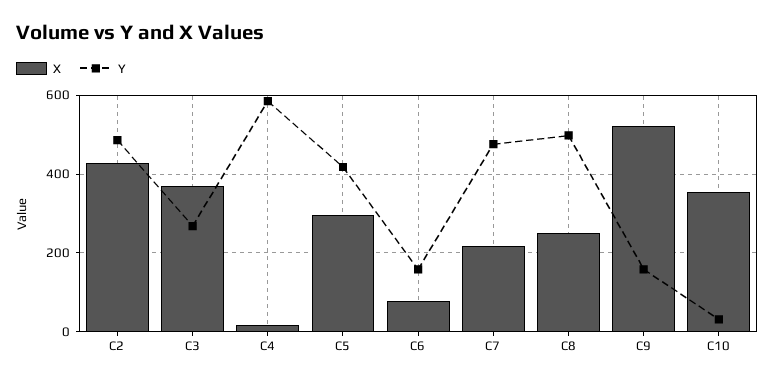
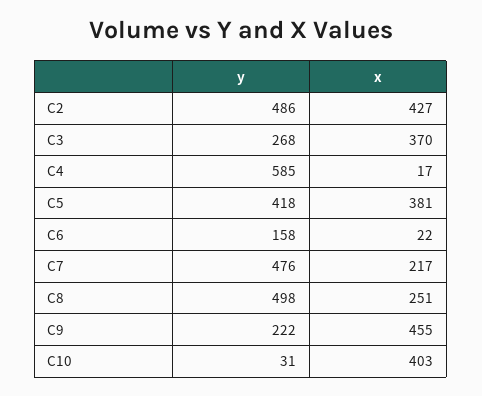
X, C5: 300 -> 381
X, C6: 80 -> 22
X, C9: 520 -> 455
Y, C9: 160 -> 222
X, C10: 360 -> 403

